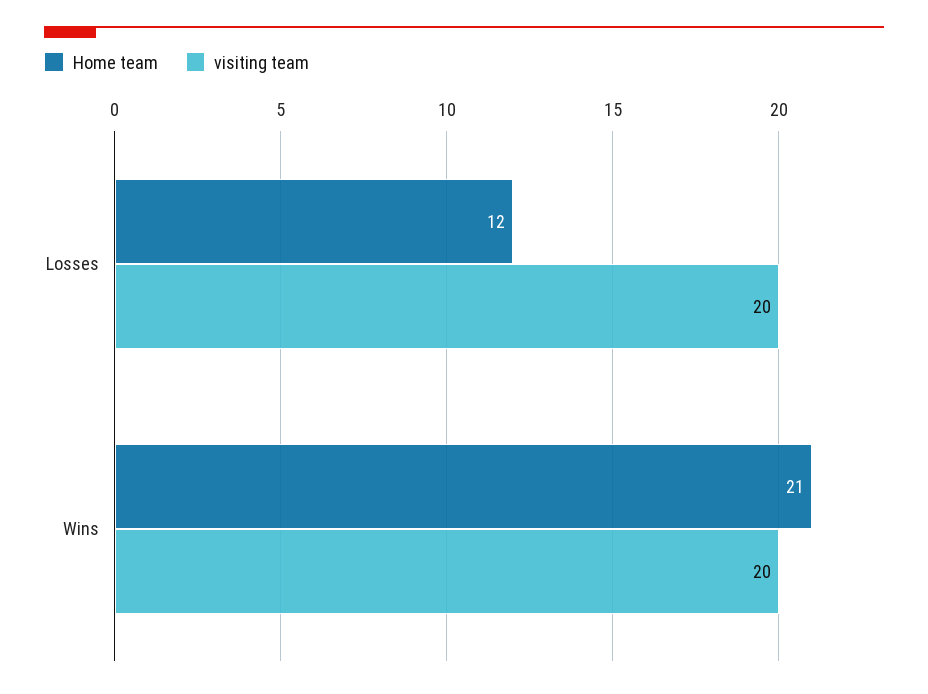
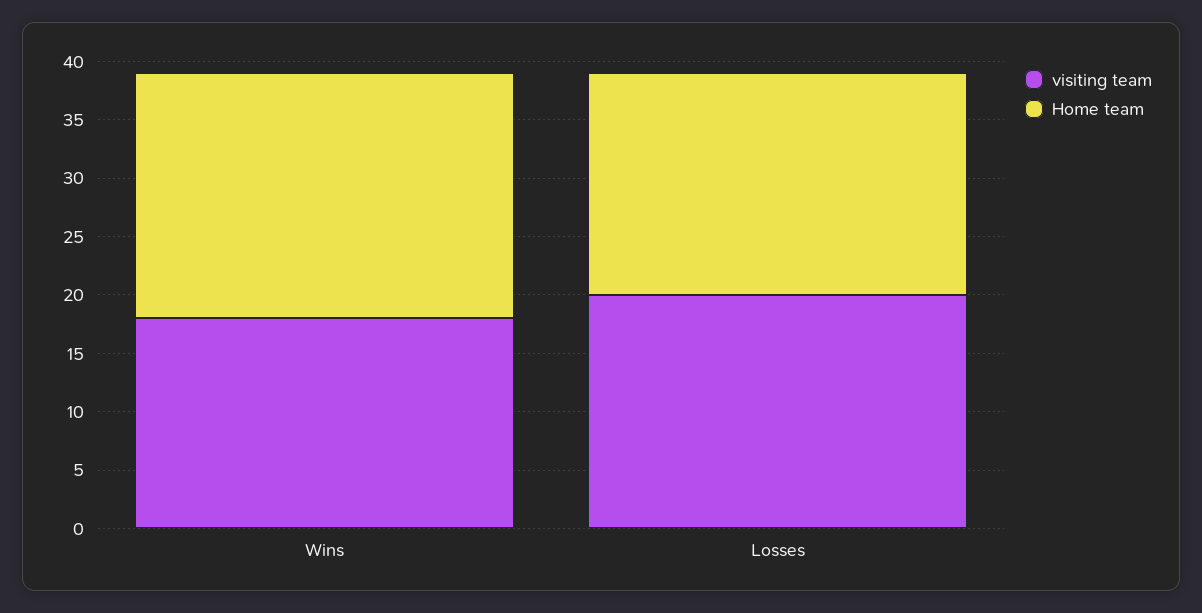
Home team, Losses: 12 -> 19
visiting team, Wins: 20 -> 18

